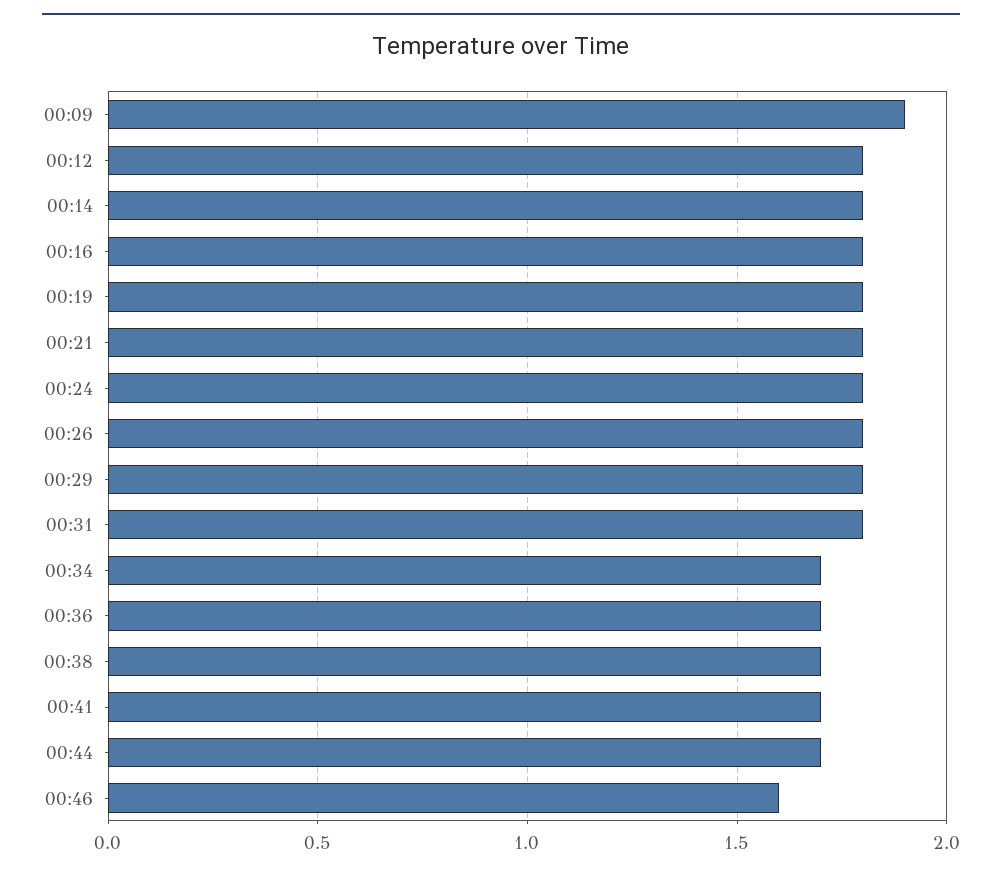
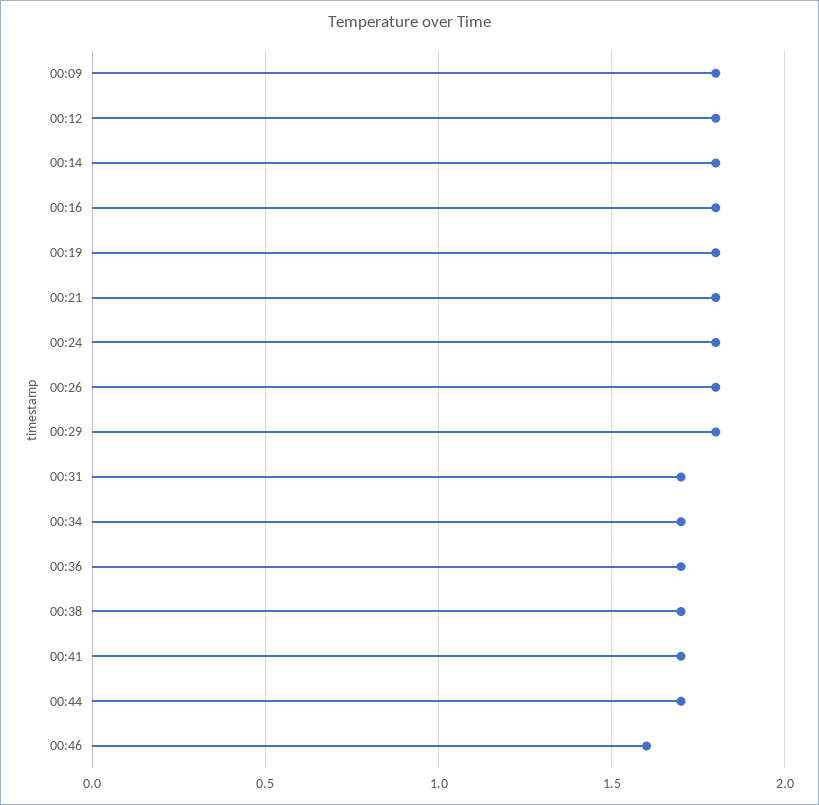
00:09: 1.9 -> 1.8
00:31: 1.8 -> 1.7

